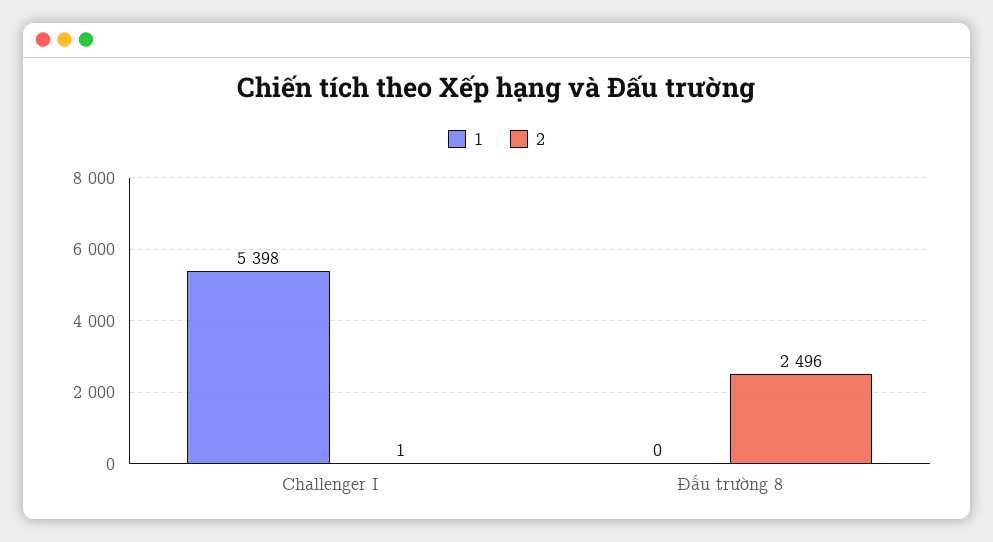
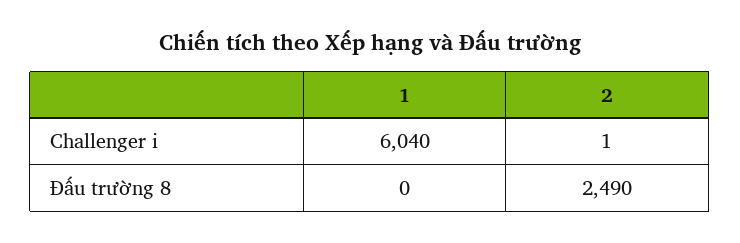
1, Challenger I: 5398 -> 6040
2, Đấu trường 8: 2496 -> 2490

